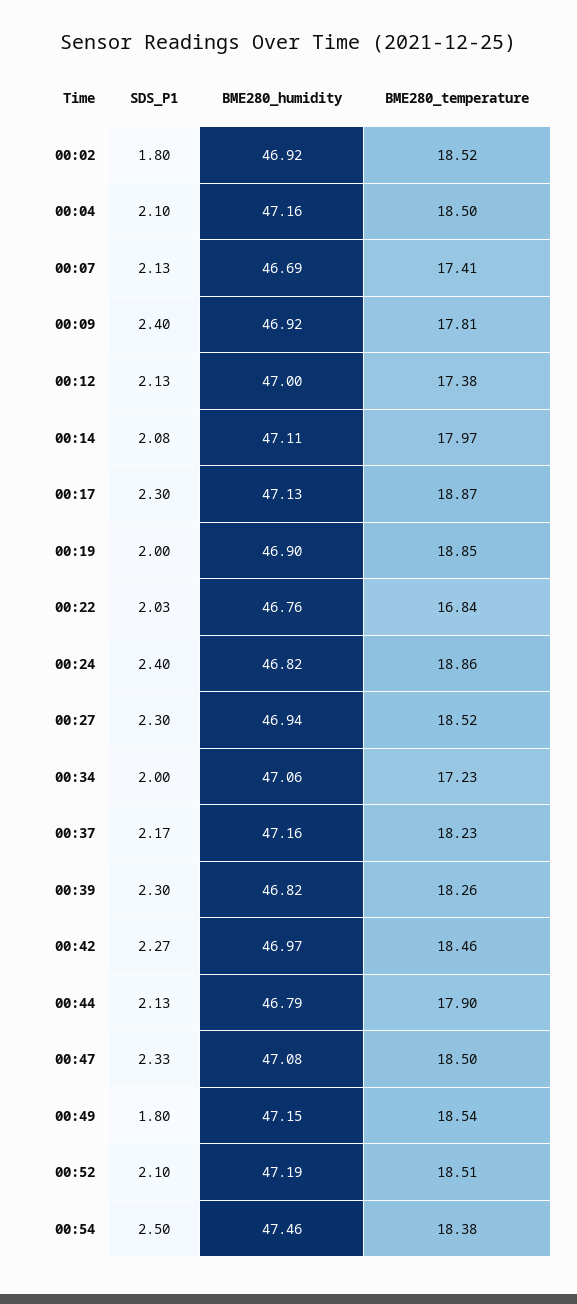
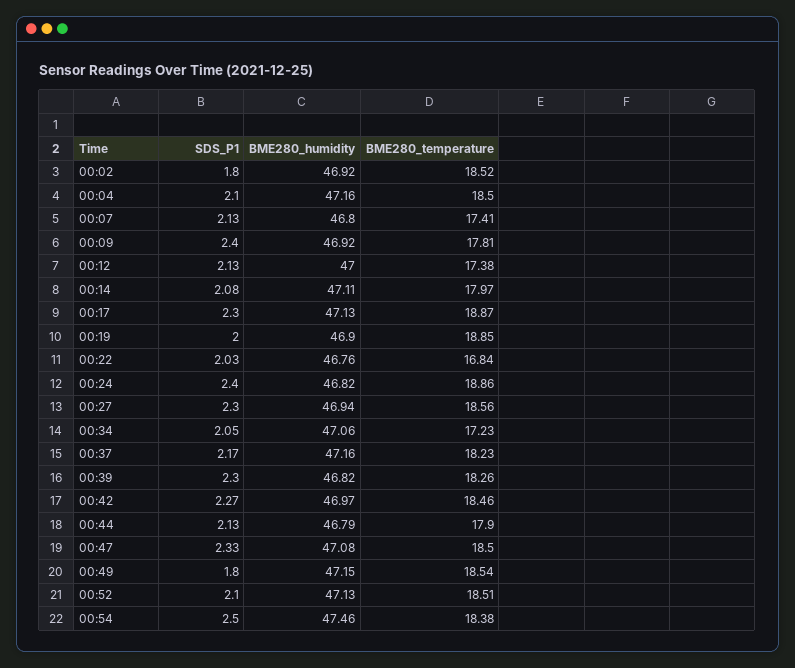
BME280_humidity, 00:07: 46.69 -> 46.8
BME280_temperature, 00:27: 18.52 -> 18.56
SDS_P1, 00:34: 2 -> 2.05
BME280_humidity, 00:52: 47.19 -> 47.13

